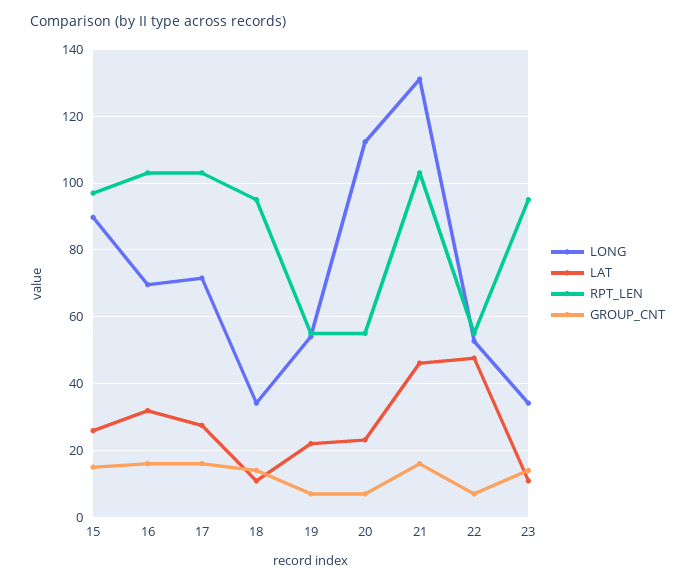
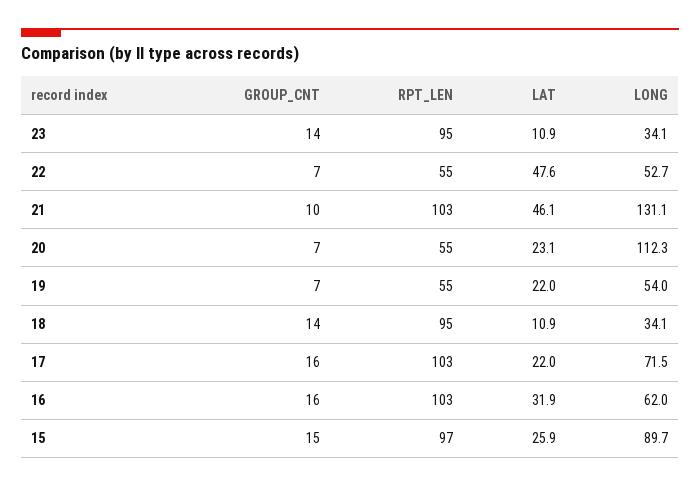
LONG, 16: 70 -> 62
LAT, 17: 28 -> 22
GROUP_CNT, 21: 16 -> 10

